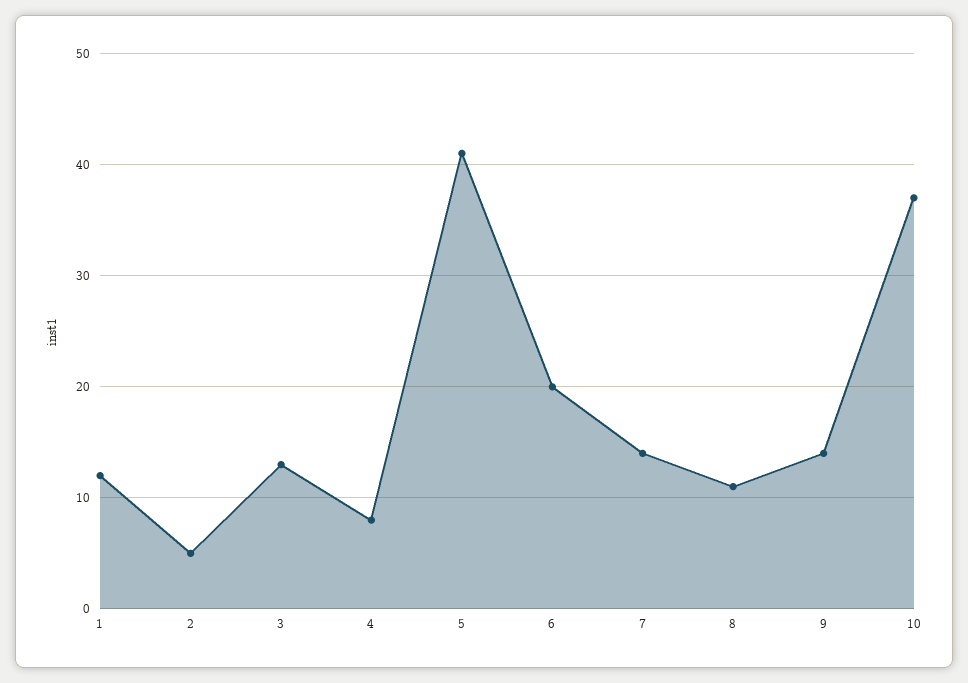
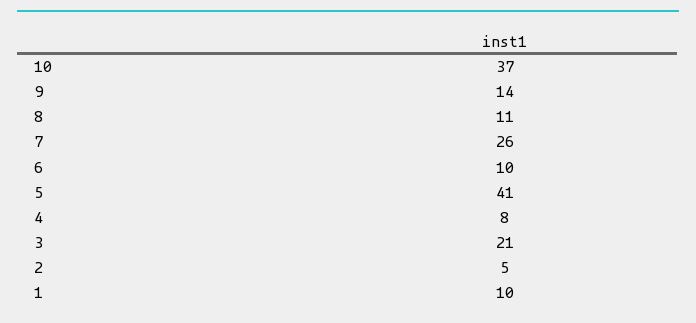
1: 12 -> 10
3: 13 -> 21
6: 20 -> 10
7: 14 -> 26

